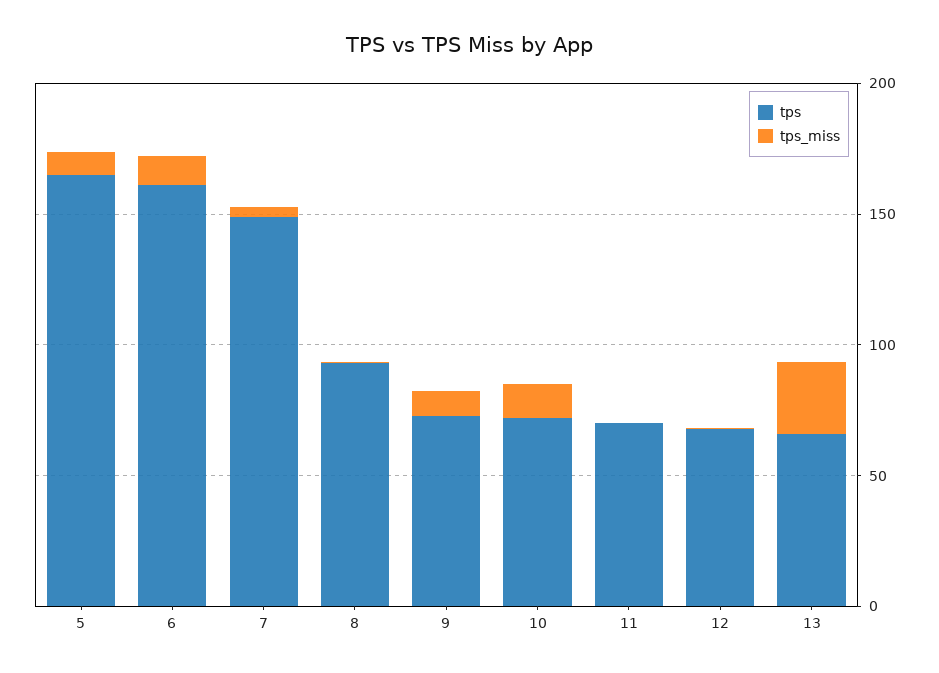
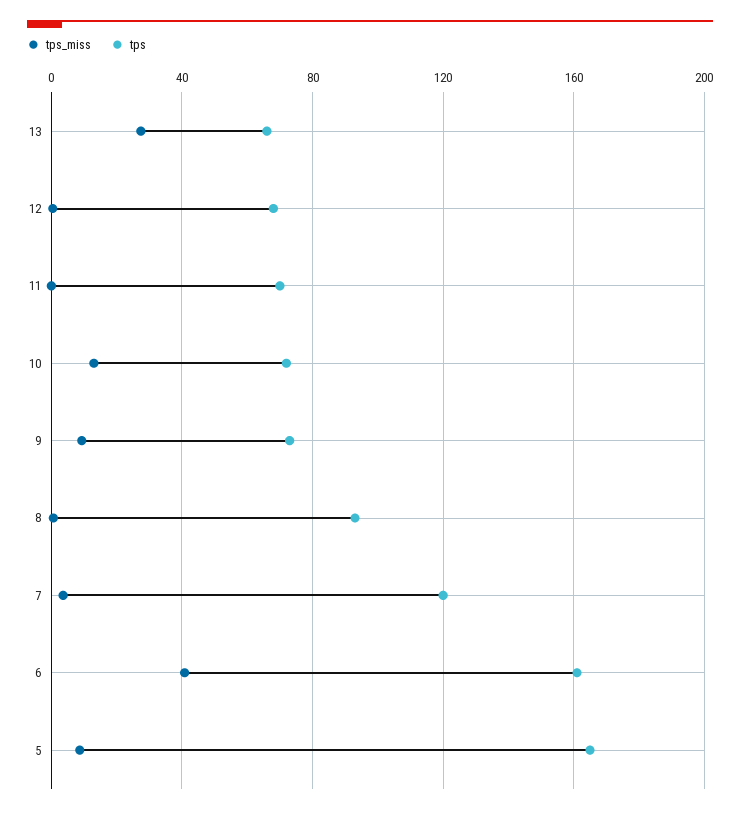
tps_miss, 6: 10 -> 40
tps, 7: 150 -> 120

